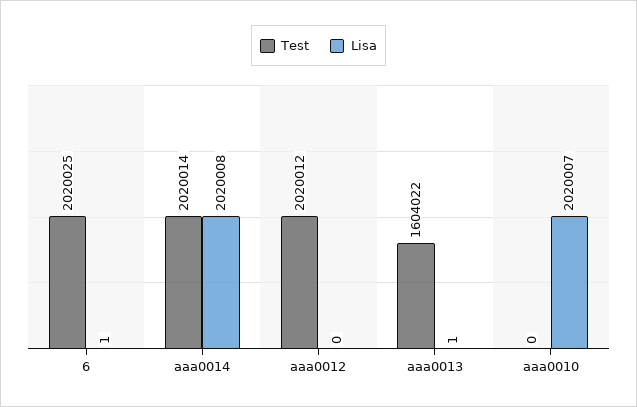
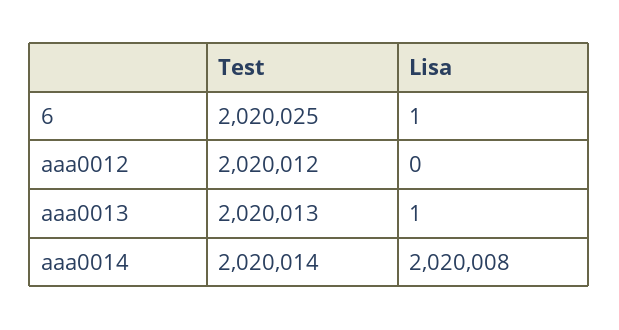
Test, aaa0013: 1604022 -> 2020013
Test, aaa0010: 0 -> none
Lisa, aaa0010: 2020007 -> none

